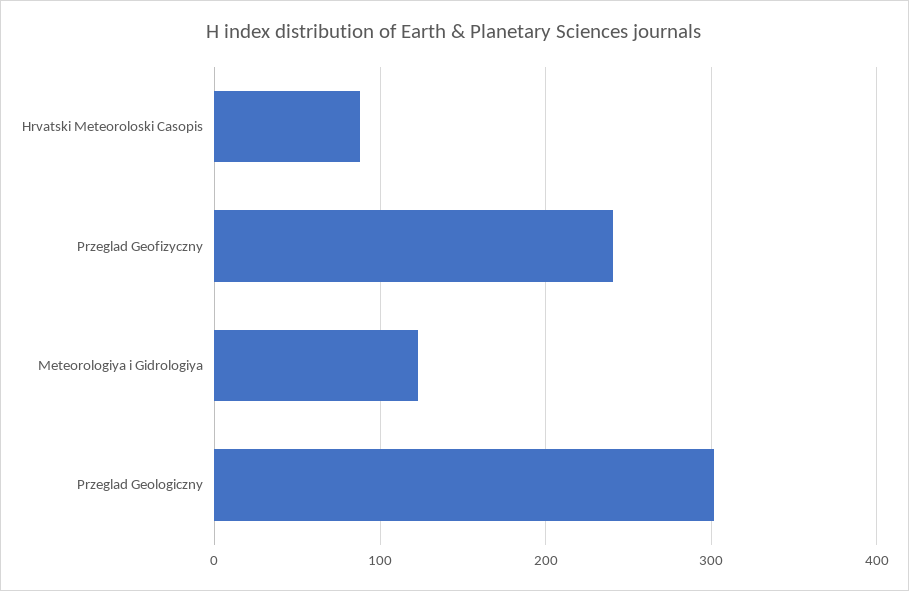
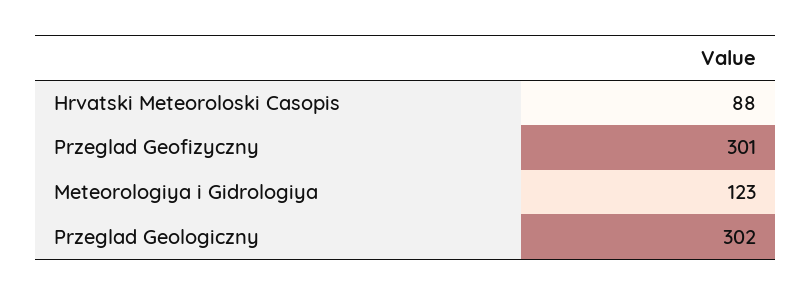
Przeglad Geofizyczny: 240 -> 301

